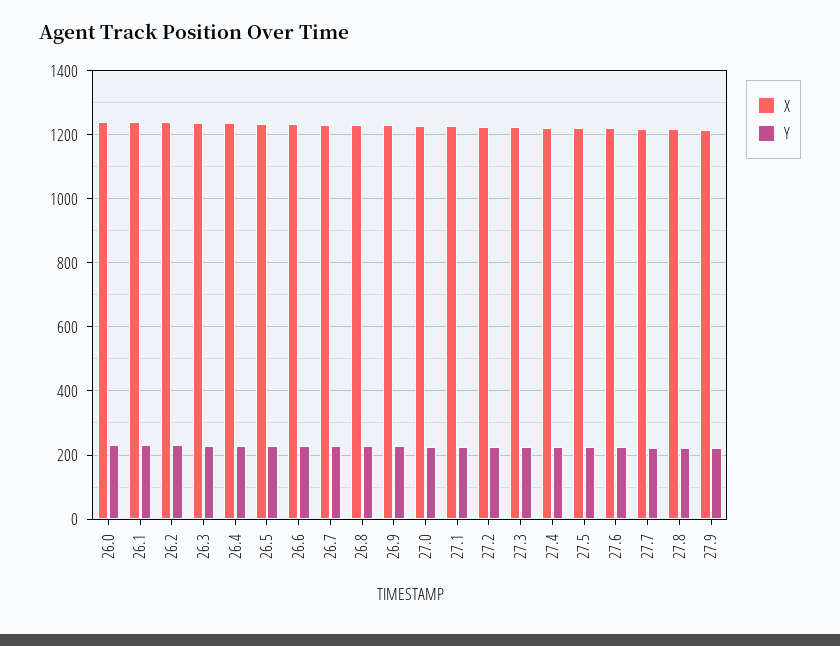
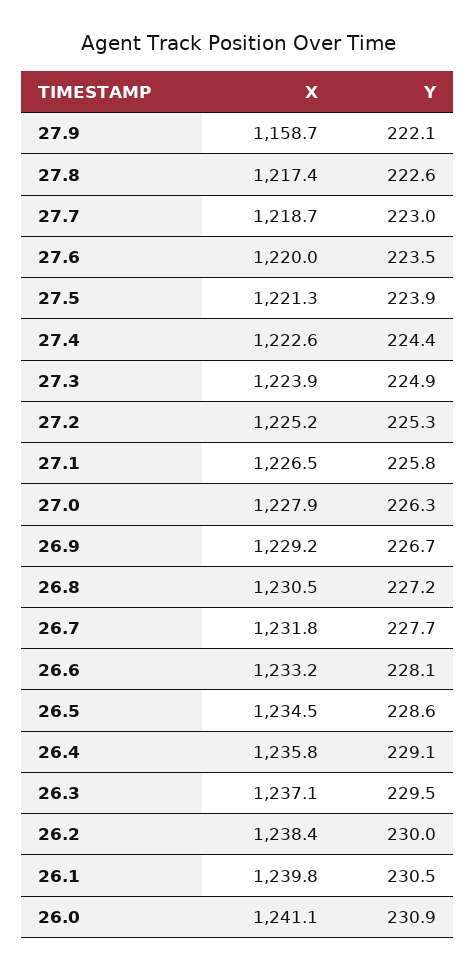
X, 27.9: 1220 -> 1158.7

